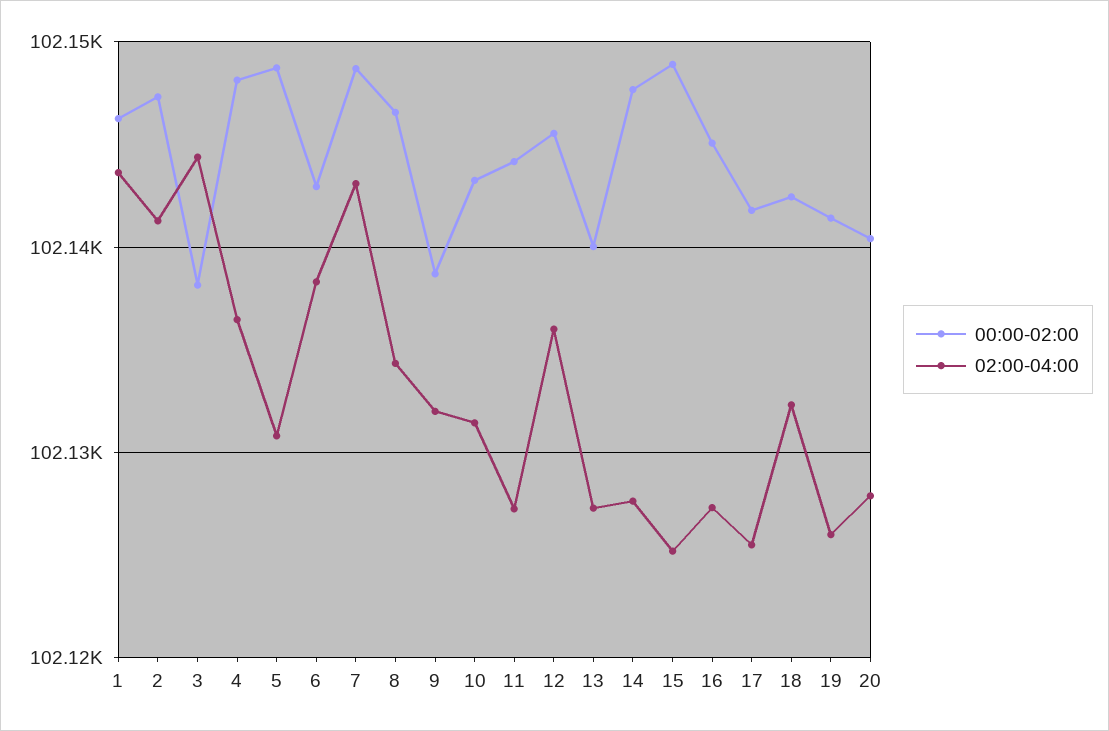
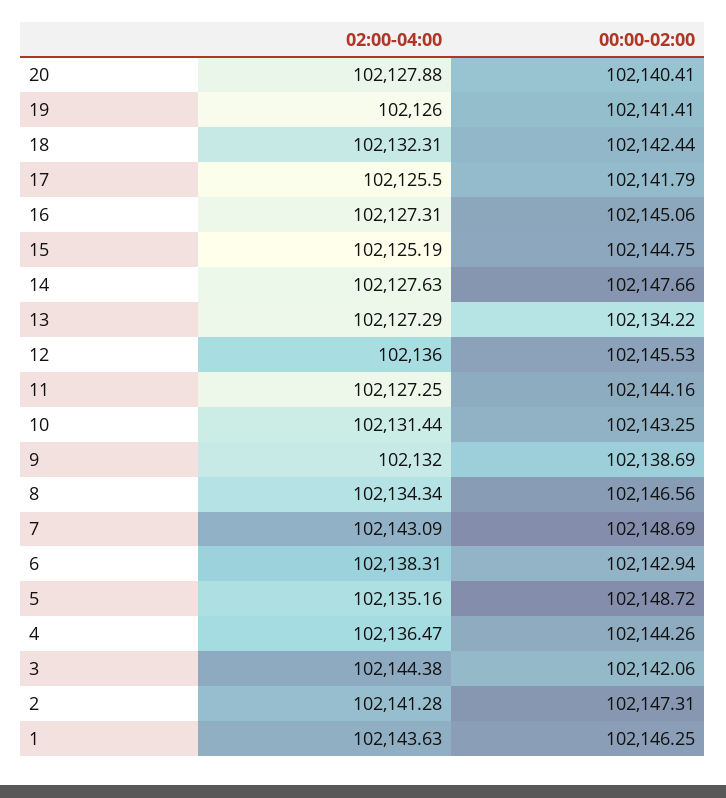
00:00-02:00, 3: 102138 -> 102142.06
00:00-02:00, 4: 102148 -> 102144.26
02:00-04:00, 5: 102131 -> 102135.16
00:00-02:00, 13: 102140 -> 102134.22
00:00-02:00, 15: 102149 -> 102144.75

